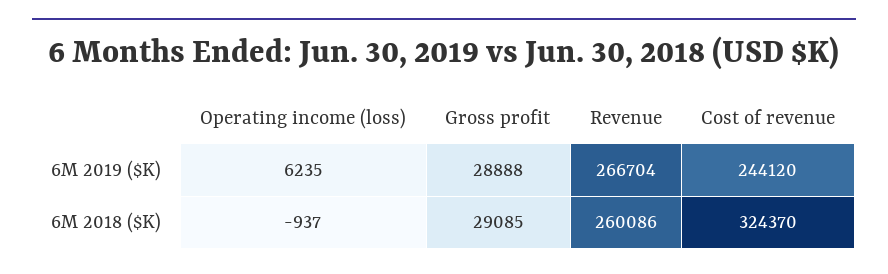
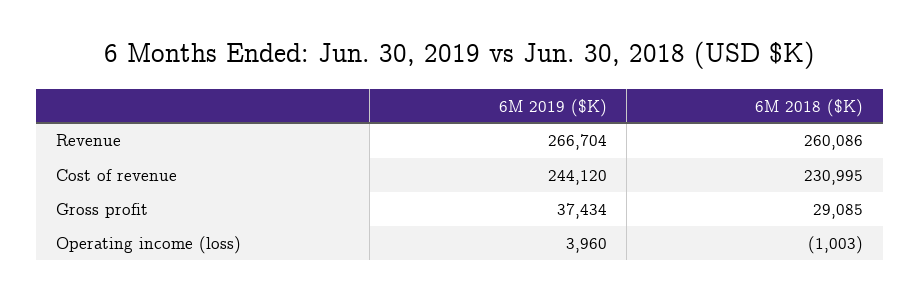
Operating income (loss), 6M 2019 ($K): 6235 -> 3960
Gross profit, 6M 2019 ($K): 28888 -> 37434
Operating income (loss), 6M 2018 ($K): -937 -> -1003
Cost of revenue, 6M 2018 ($K): 324370 -> 230995

